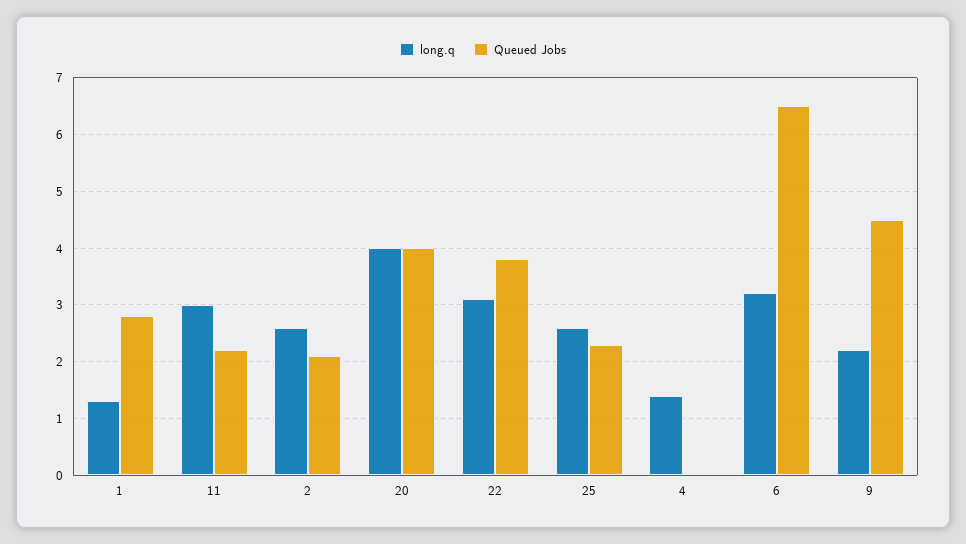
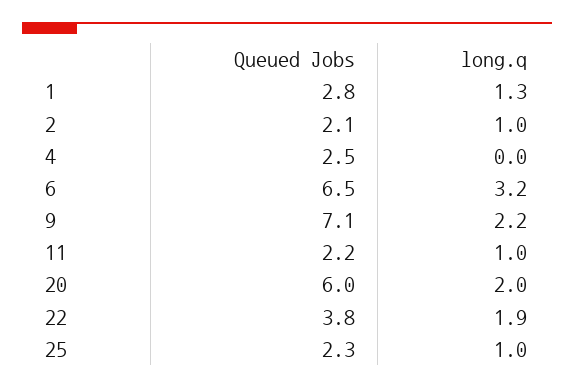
long.q, 11: 3 -> 1
long.q, 2: 2.5 -> 1
long.q, 20: 4 -> 2
Queued Jobs, 20: 4 -> 6
long.q, 22: 3 -> 1.9
long.q, 25: 2.5 -> 1
long.q, 4: 1.5 -> 0
Queued Jobs, 4: 0 -> 2.5
Queued Jobs, 9: 4.5 -> 7.1

